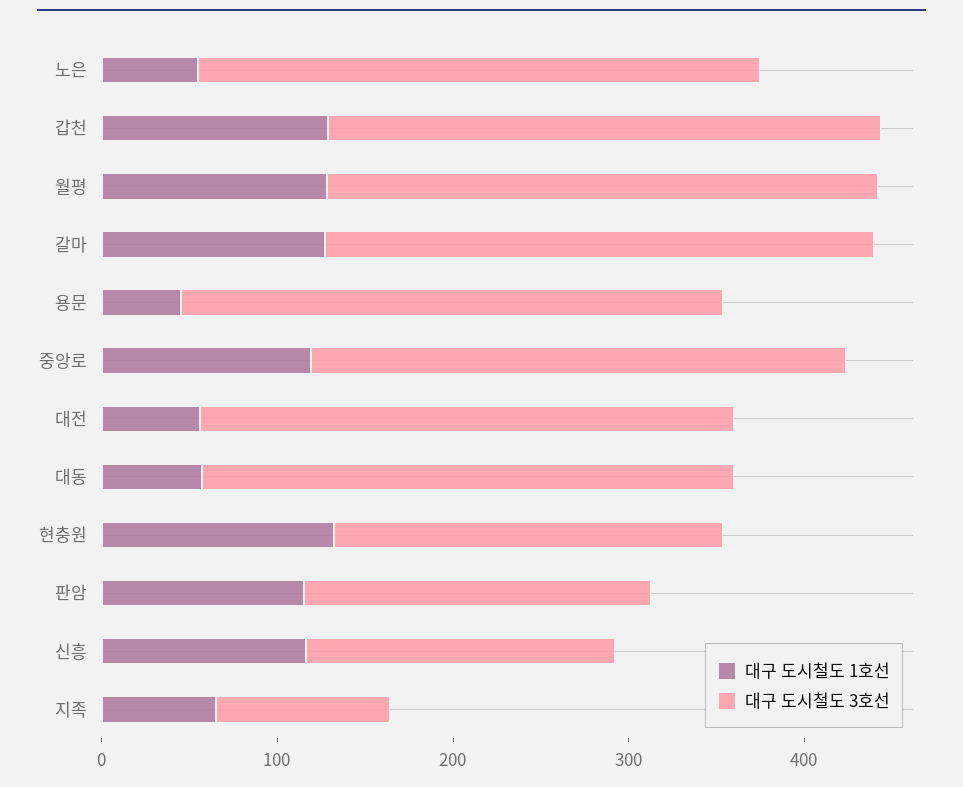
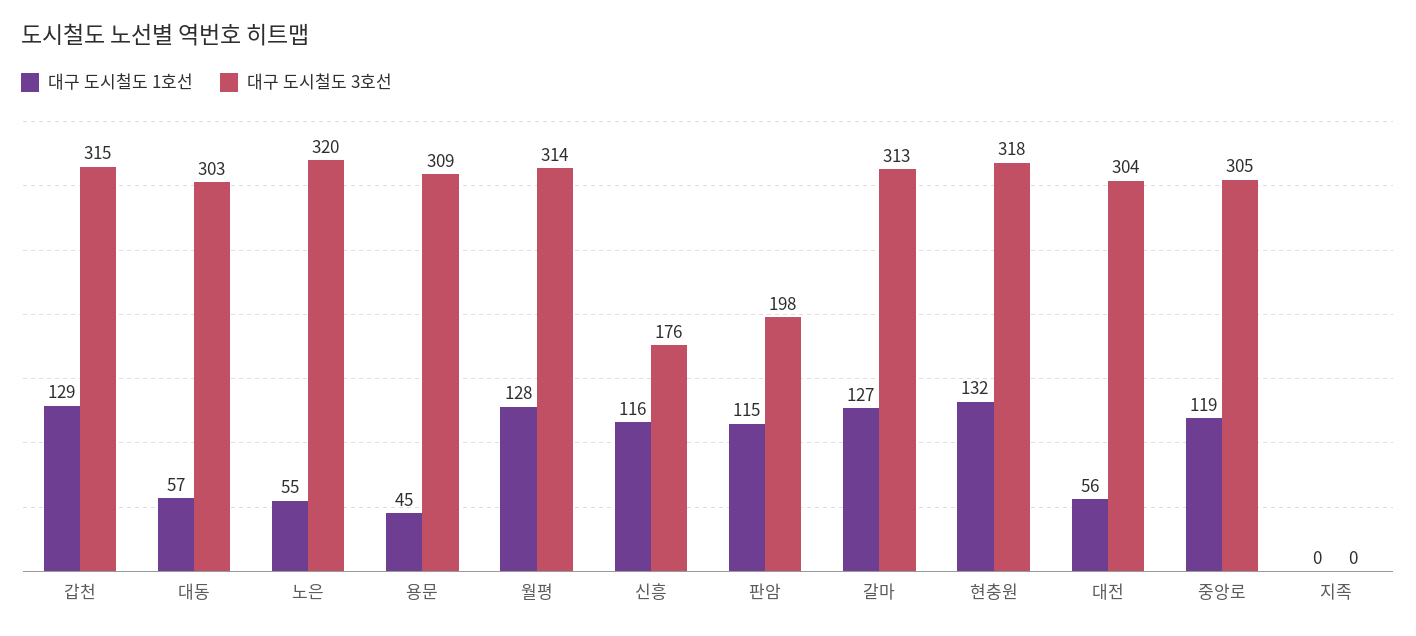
대구 도시철도 3호선, 현충원: 220 -> 318
대구 도시철도 1호선, 지족: 60 -> 0
대구 도시철도 3호선, 지족: 100 -> 0

